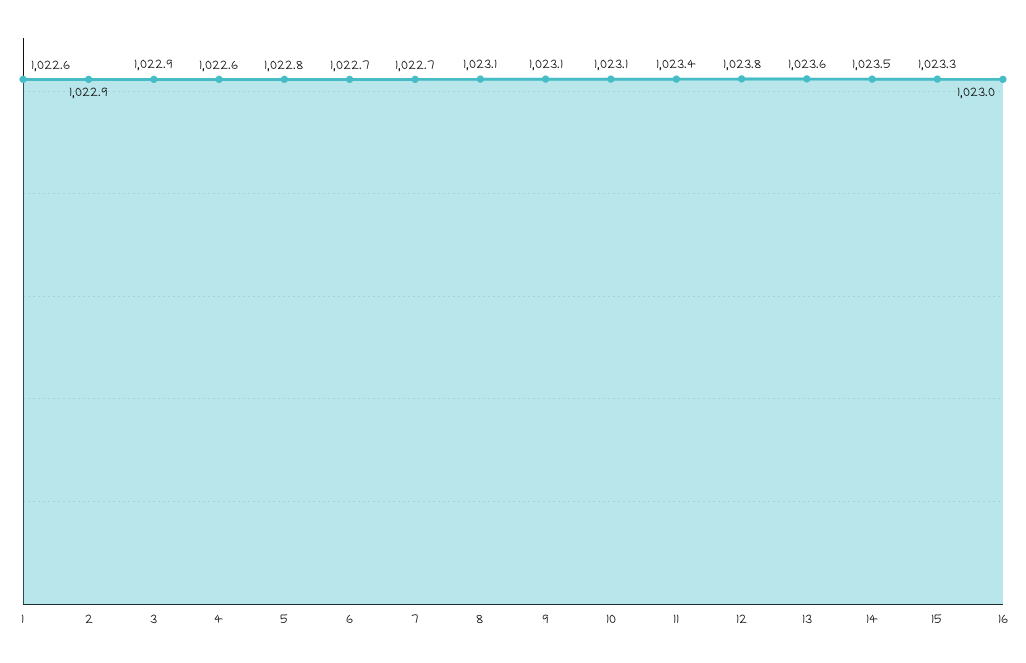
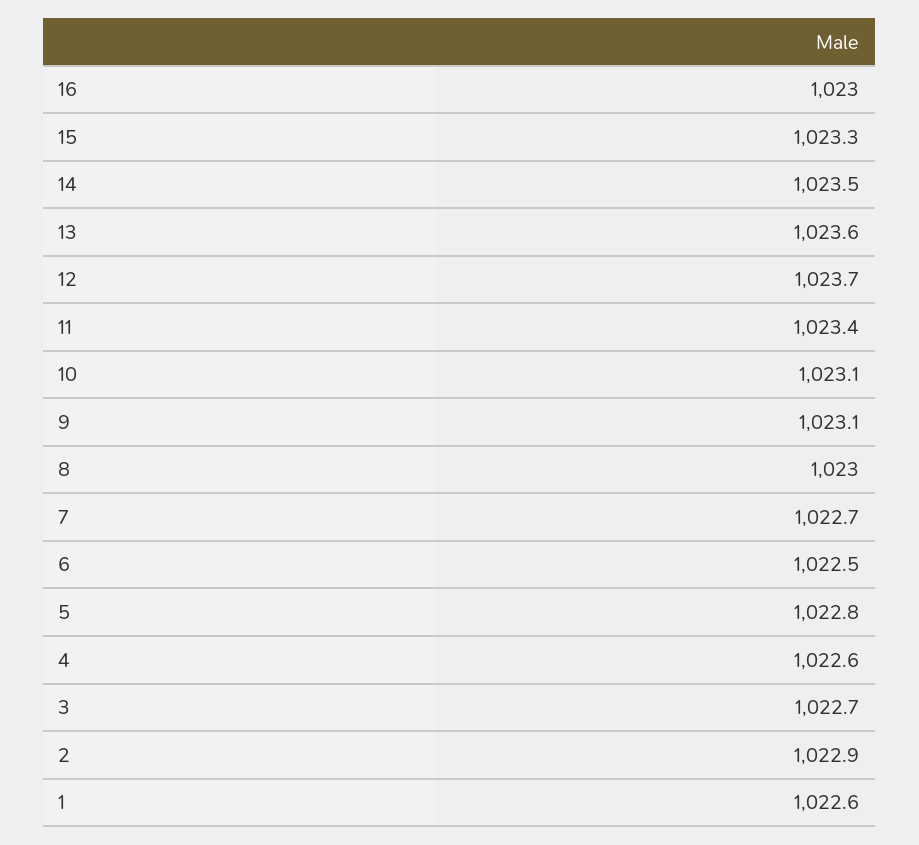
3: 1022.9 -> 1022.7
6: 1022.7 -> 1022.5
8: 1023.1 -> 1023
12: 1023.8 -> 1023.7

